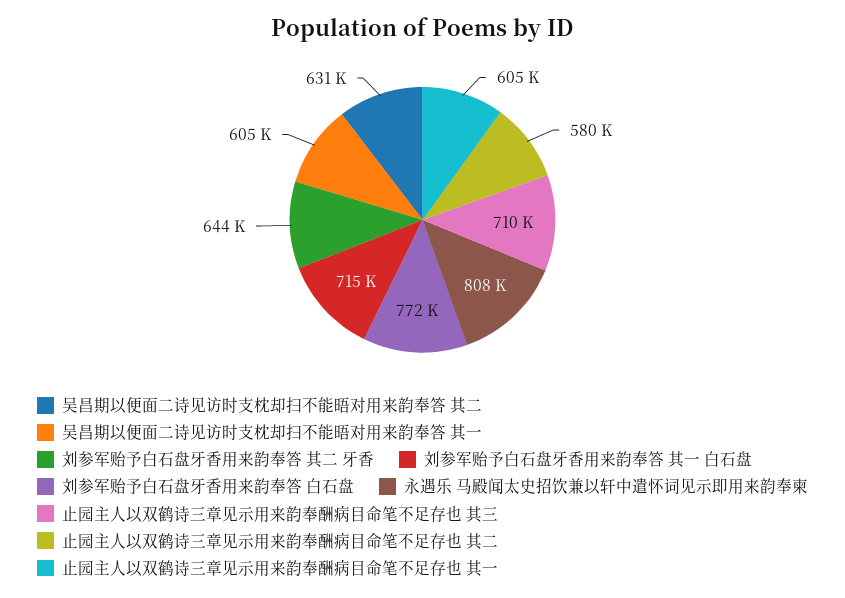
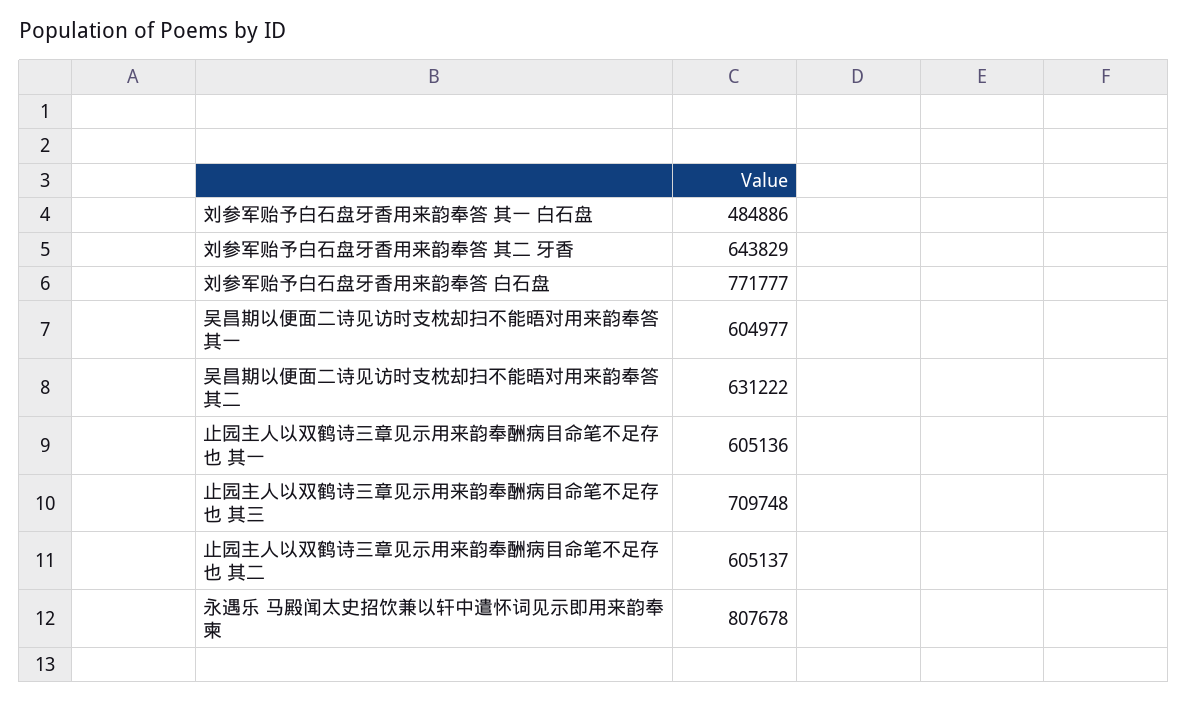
刘参军贻予白石盘牙香用来韵奉答 其一 白石盘: 715000 -> 484886
止园主人以双鹤诗三章见示用来韵奉酬病目命笔不足存也 其二: 580000 -> 605137

